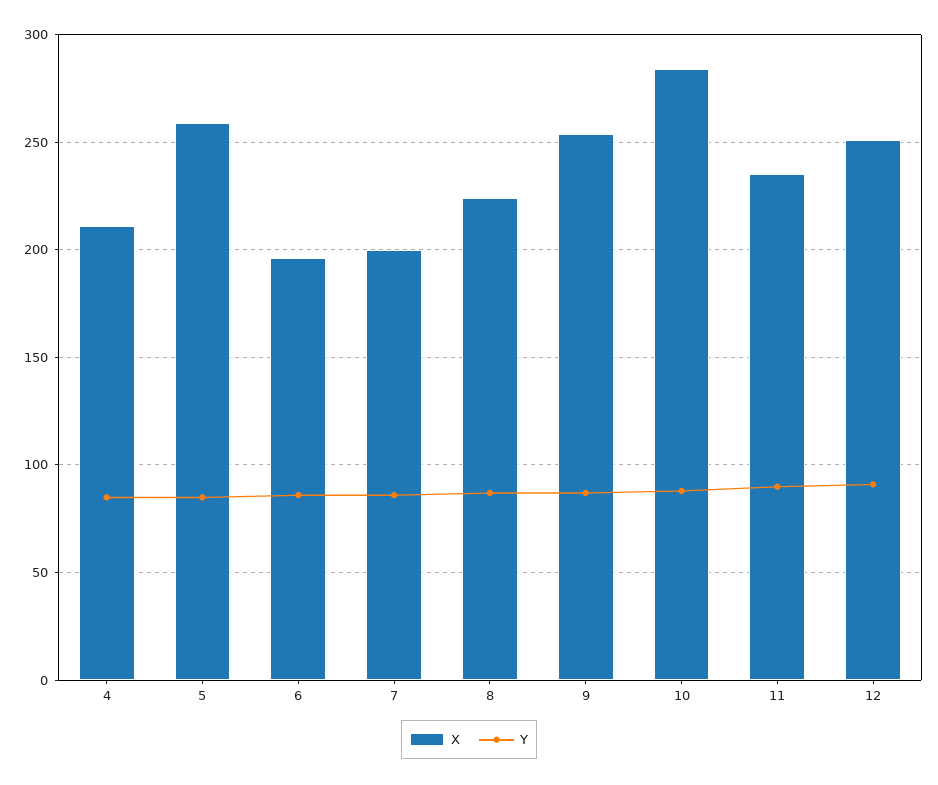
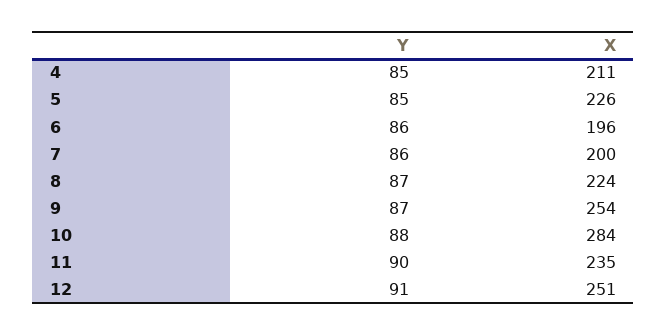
X, 5: 260 -> 226

